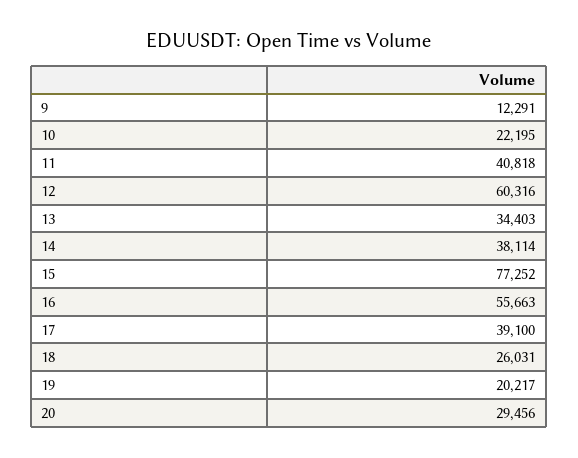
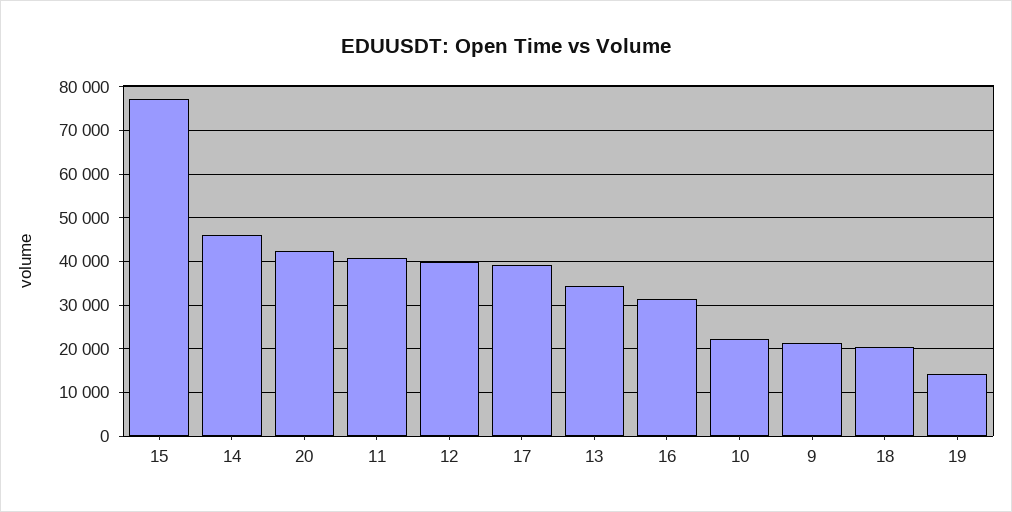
9: 12291 -> 22000
12: 60316 -> 40000
14: 38114 -> 46000
16: 55663 -> 32000
18: 26031 -> 20000
19: 20217 -> 14000
20: 29456 -> 42000

